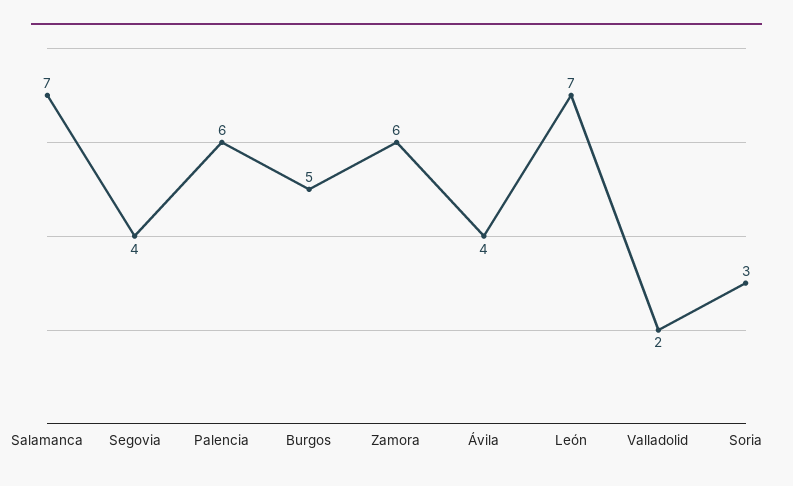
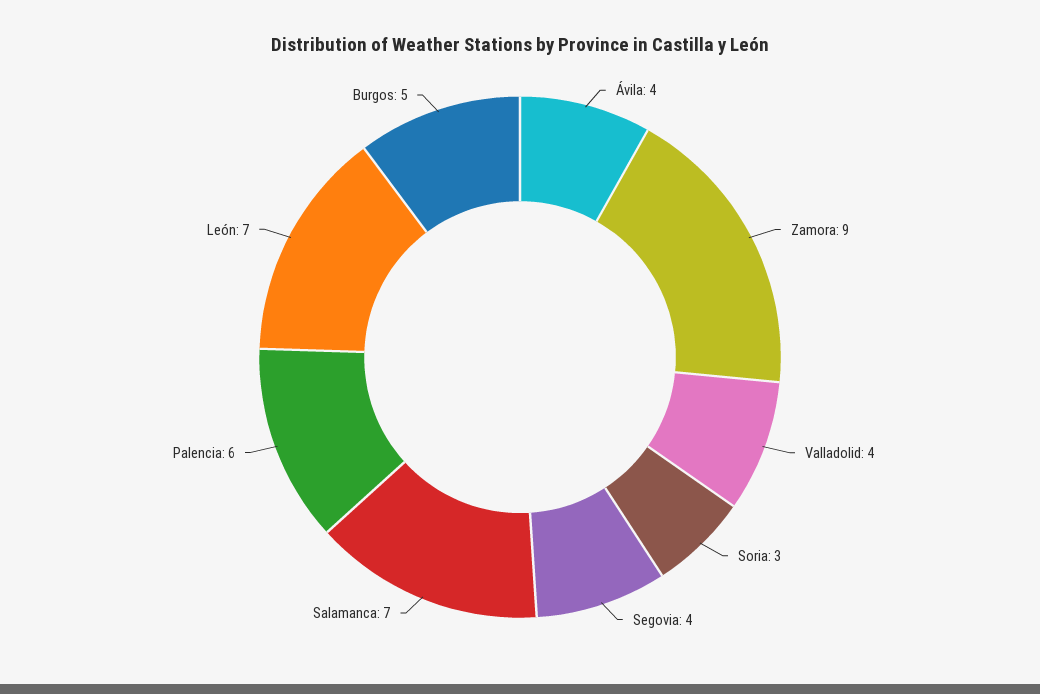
Zamora: 6 -> 9
Valladolid: 2 -> 4

